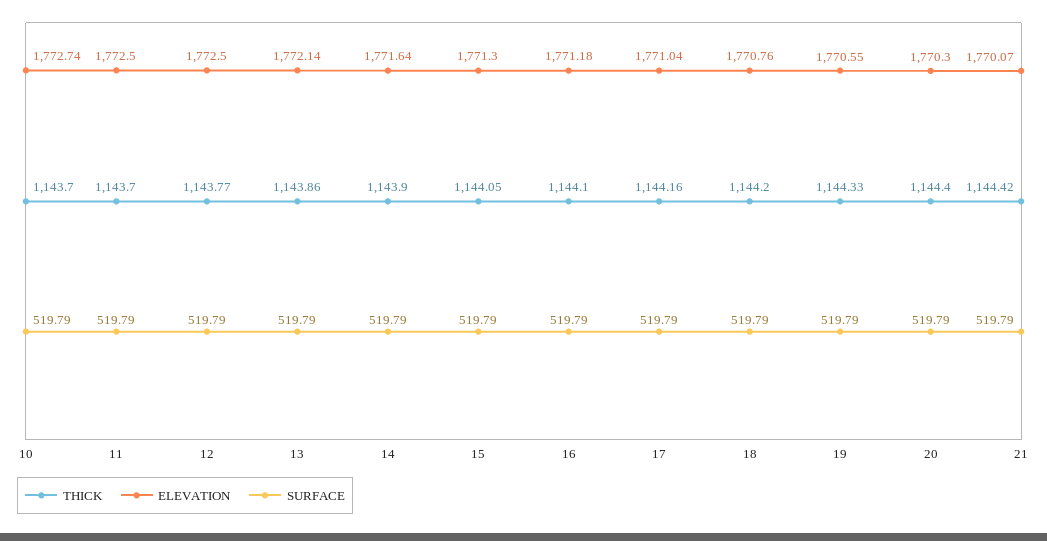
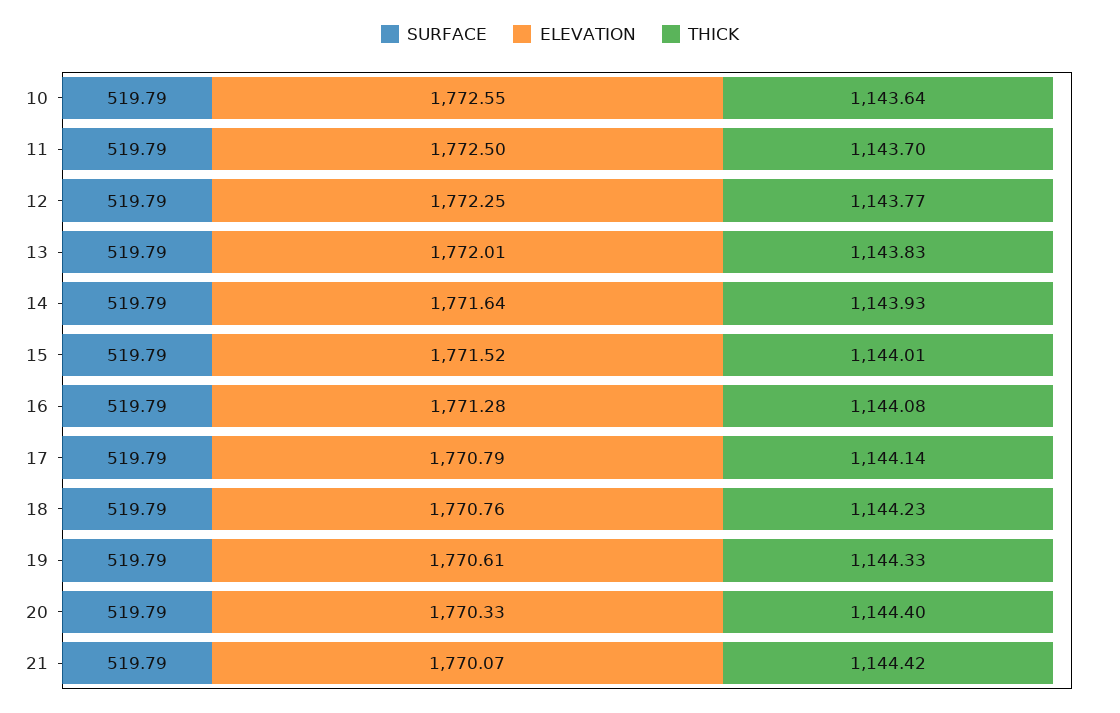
THICK, 10: 1143.7 -> 1143.64
ELEVATION, 10: 1772.74 -> 1772.55
ELEVATION, 12: 1772.5 -> 1772.25
THICK, 13: 1143.86 -> 1143.83
ELEVATION, 13: 1772.14 -> 1772.01
THICK, 14: 1143.9 -> 1143.93
THICK, 15: 1144.05 -> 1144.01
ELEVATION, 15: 1771.3 -> 1771.52
THICK, 16: 1144.1 -> 1144.08
ELEVATION, 16: 1771.18 -> 1771.28
THICK, 17: 1144.16 -> 1144.14
ELEVATION, 17: 1771.04 -> 1770.79
THICK, 18: 1144.2 -> 1144.23
ELEVATION, 19: 1770.55 -> 1770.61
ELEVATION, 20: 1770.3 -> 1770.33

